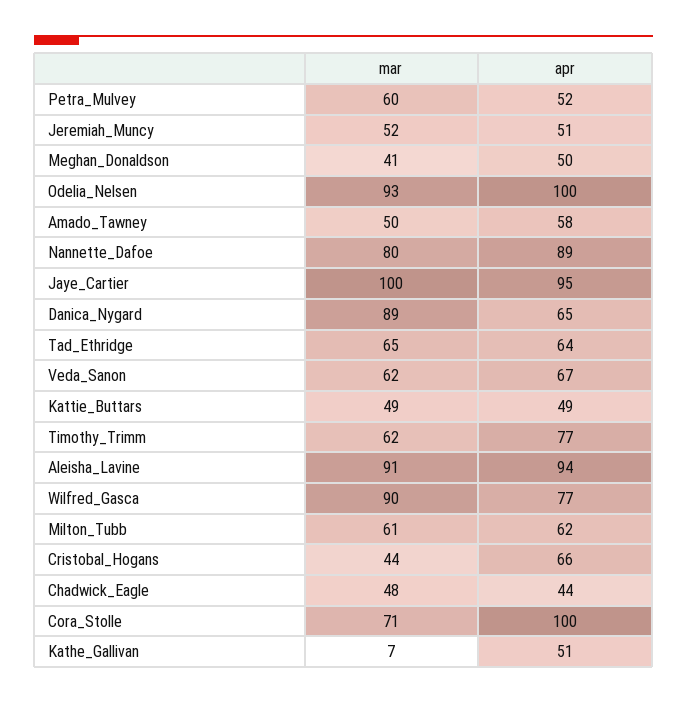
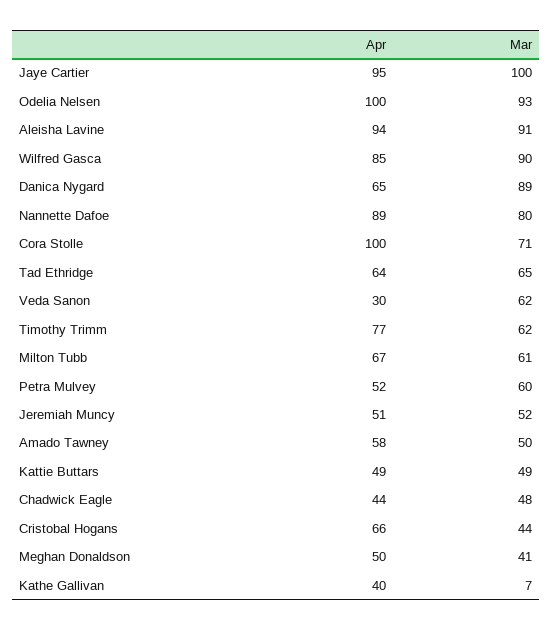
apr, Veda_Sanon: 67 -> 30
apr, Wilfred_Gasca: 77 -> 85
apr, Milton_Tubb: 62 -> 67
apr, Kathe_Gallivan: 51 -> 40

